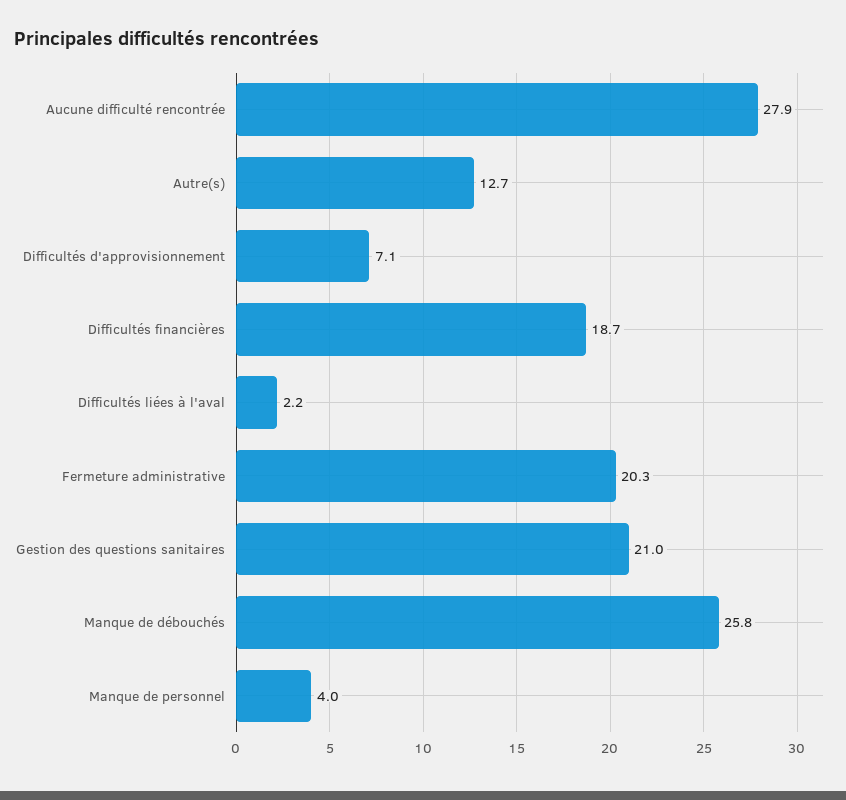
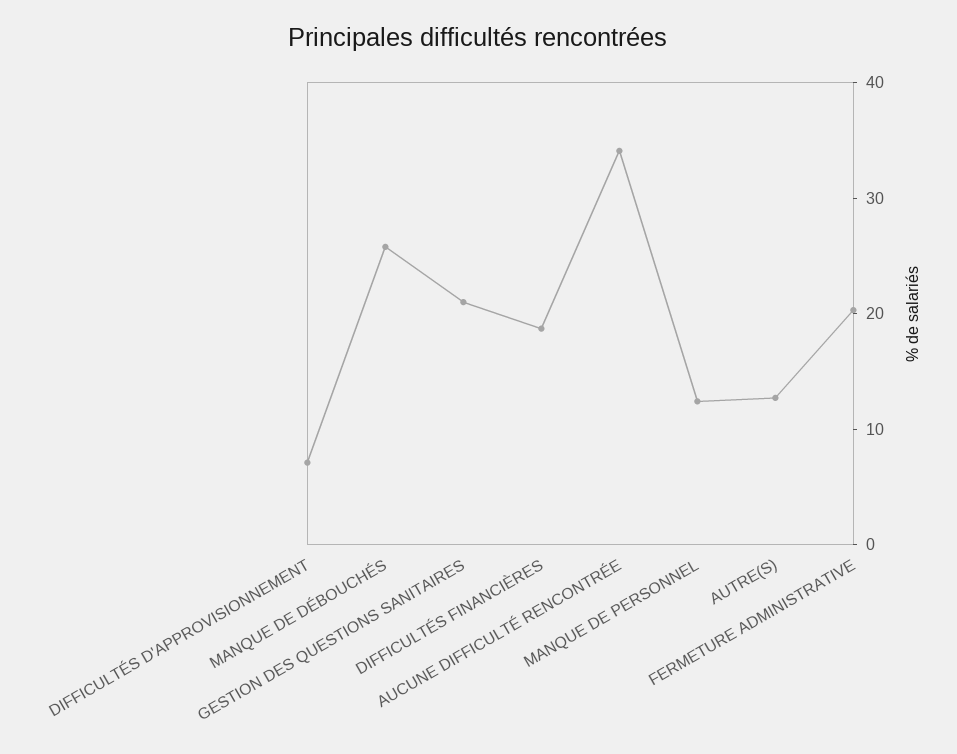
Aucune difficulté rencontrée: 27.9 -> 34
Difficultés liées à l'aval: 2.2 -> none
Manque de personnel: 4 -> 12

